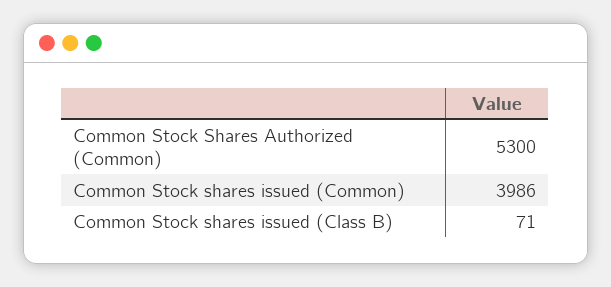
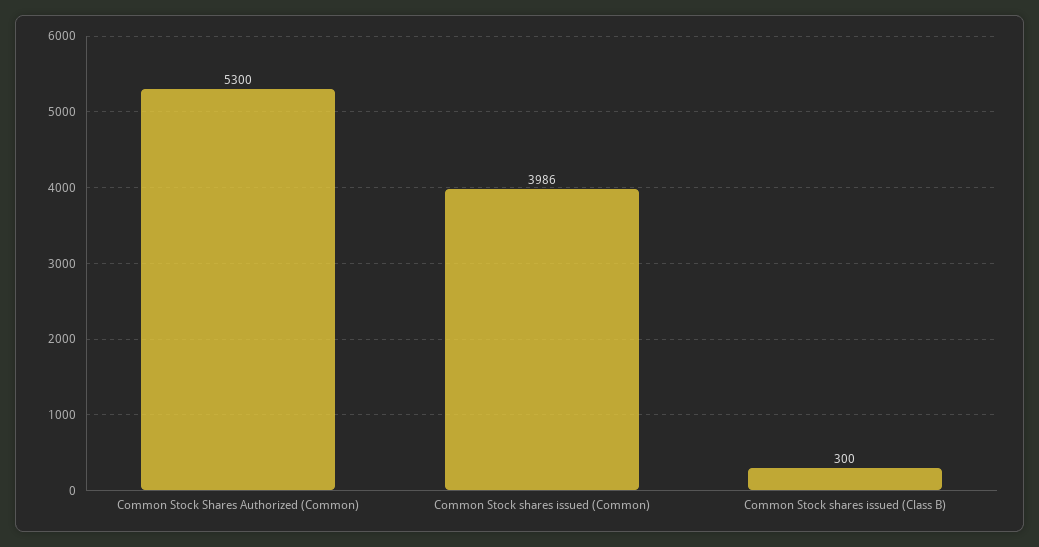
Common Stock shares issued (Class B): 71 -> 300

